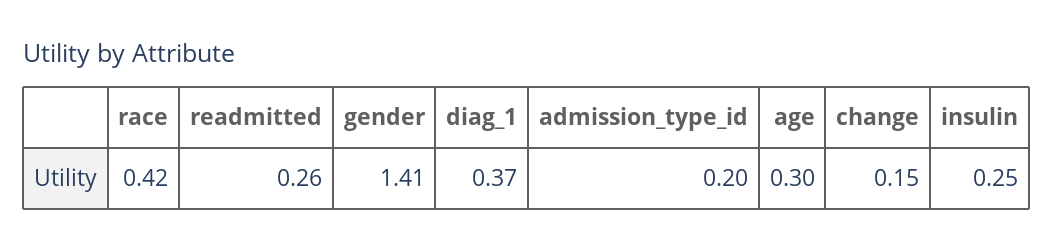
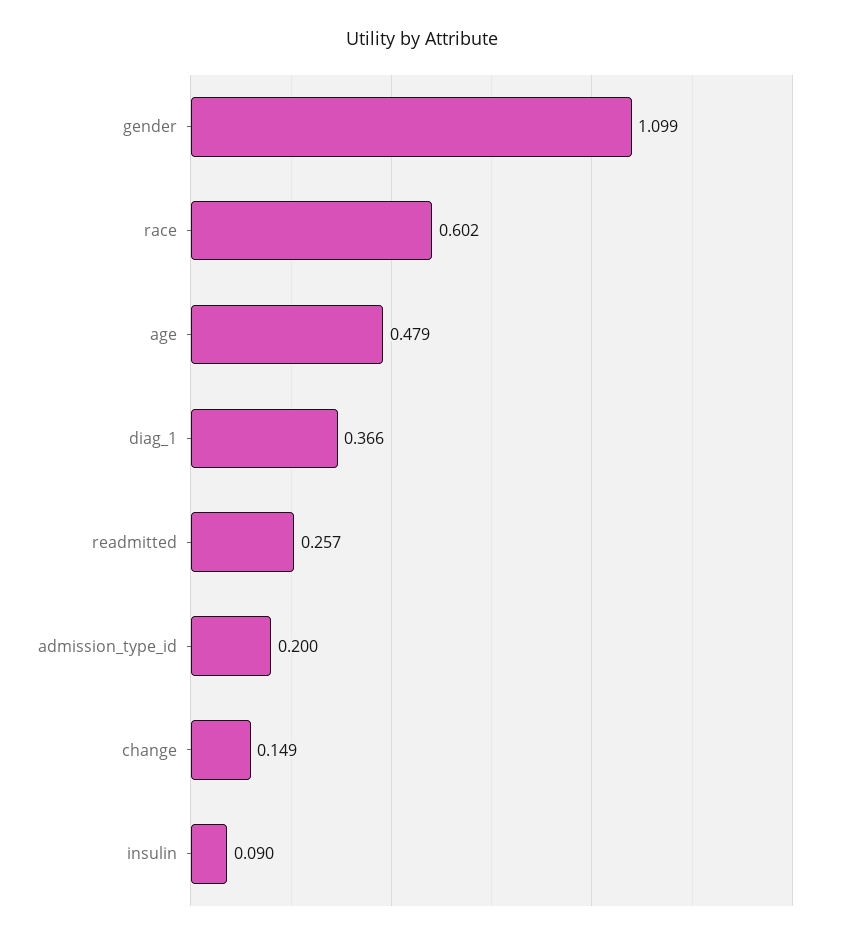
race: 0.42 -> 0.602
gender: 1.41 -> 1.099
age: 0.3 -> 0.479
insulin: 0.25 -> 0.09

